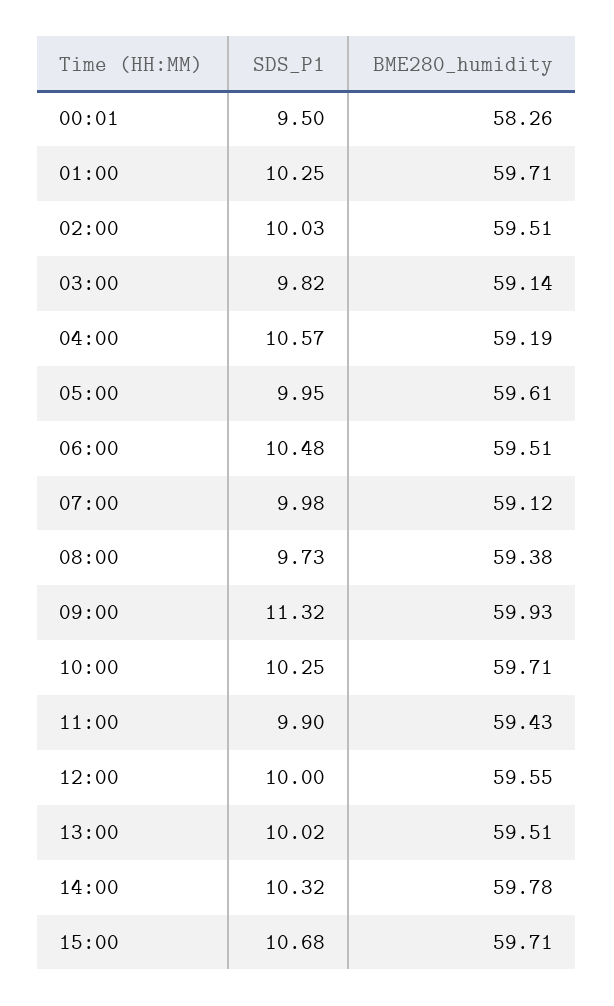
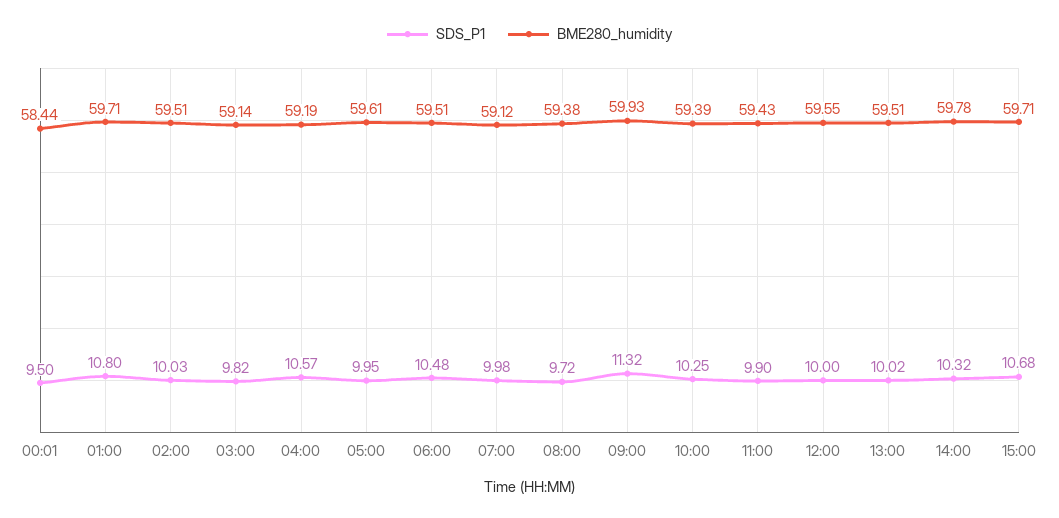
BME280_humidity, 00:01: 58.26 -> 58.44
SDS_P1, 01:00: 10.25 -> 10.8
SDS_P1, 08:00: 9.73 -> 9.72
BME280_humidity, 10:00: 59.71 -> 59.39

